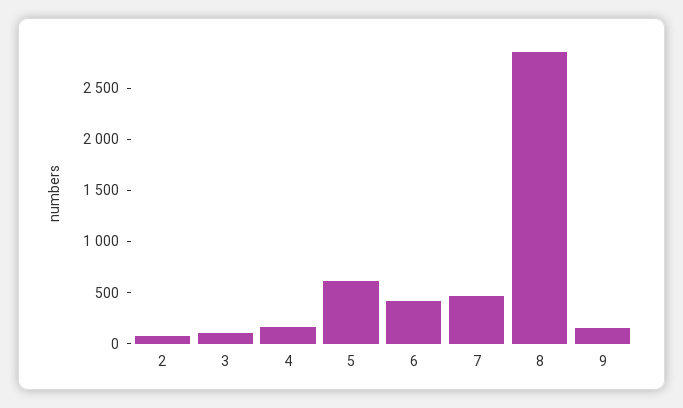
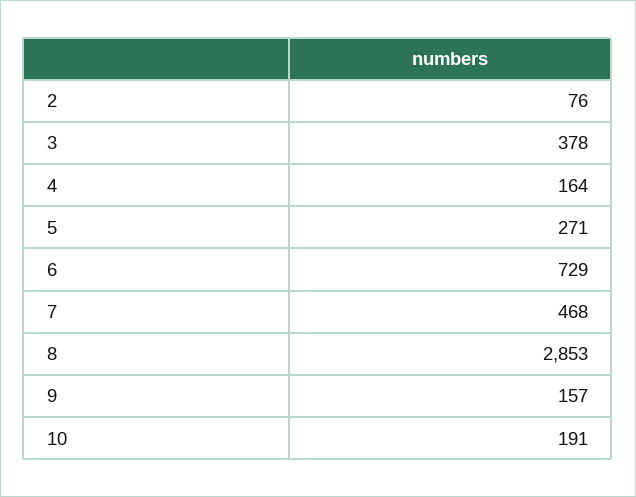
3: 100 -> 378
5: 600 -> 271
6: 400 -> 729
10: none -> 191

